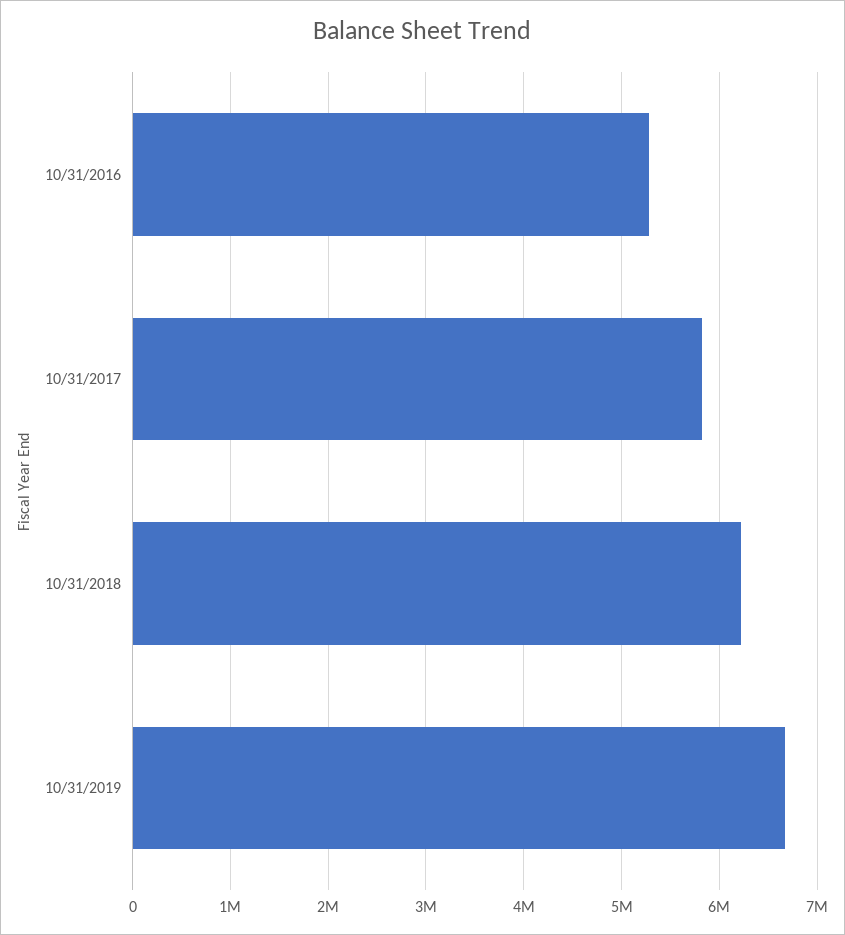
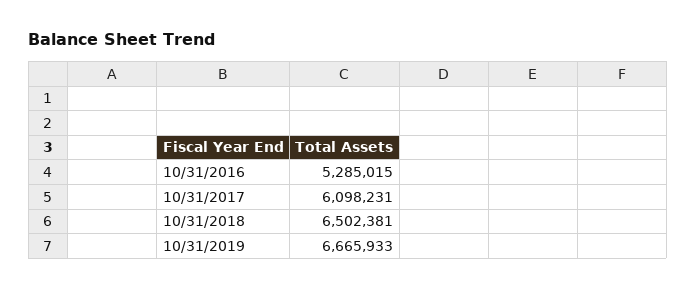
10/31/2017: 5800000 -> 6098231
10/31/2018: 6200000 -> 6502381

